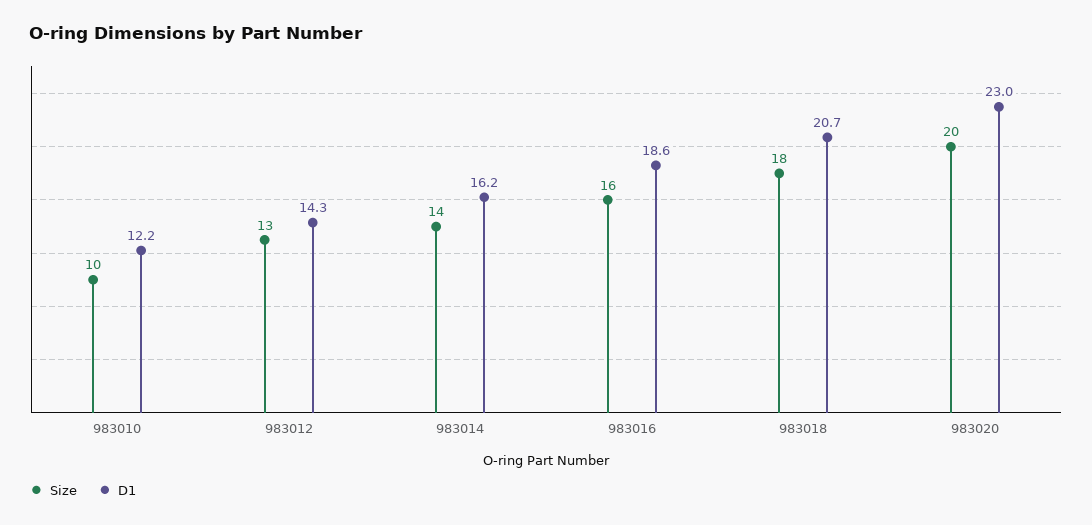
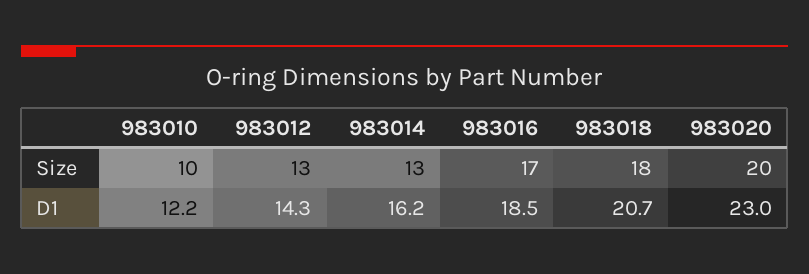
Size, 983014: 14 -> 13
Size, 983016: 16 -> 17
D1, 983016: 18.6 -> 18.5

